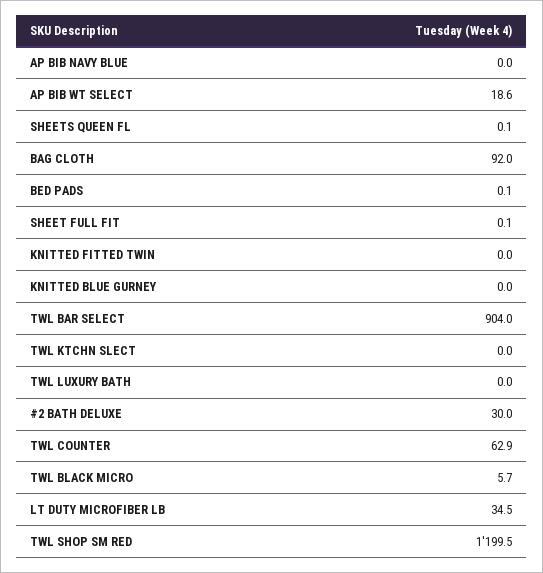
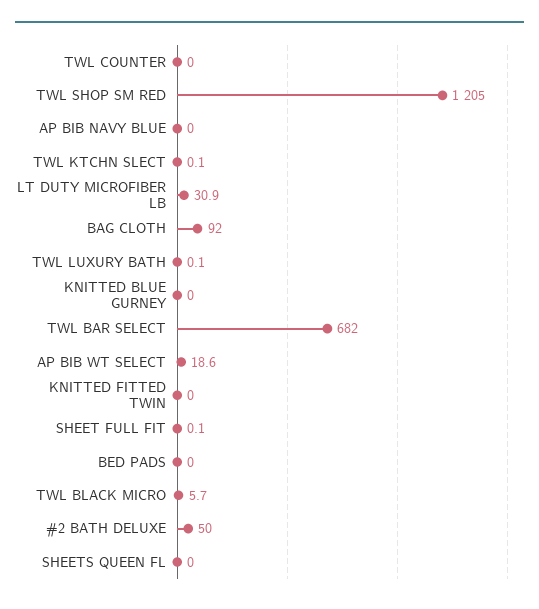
SHEETS QUEEN FL: 0.1 -> 0
BED PADS: 0.1 -> 0
TWL BAR SELECT: 904 -> 682
TWL KTCHN SLECT: 0 -> 0.1
TWL LUXURY BATH: 0 -> 0.1
#2 BATH DELUXE: 30 -> 50
TWL COUNTER: 62.9 -> 0
LT DUTY MICROFIBER LB: 34.5 -> 30.9
TWL SHOP SM RED: 1199.5 -> 1205

